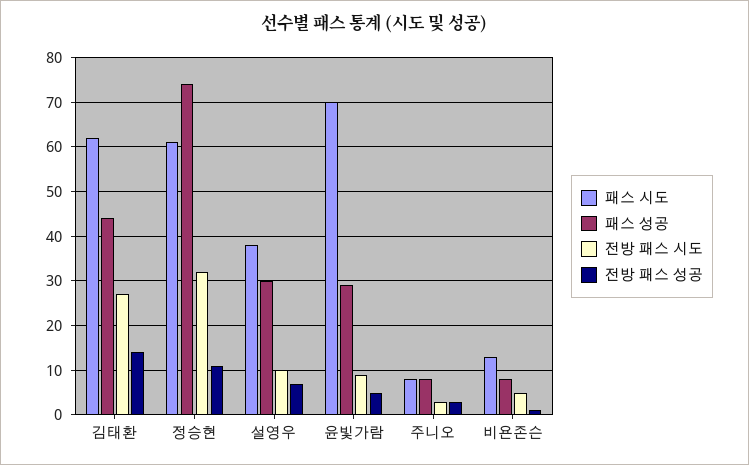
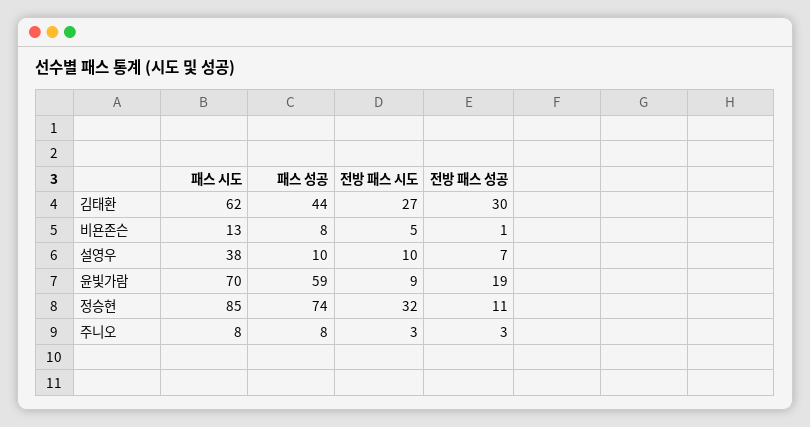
전방 패스 성공, 김태환: 15 -> 30
패스 시도, 정승현: 60 -> 85
패스 성공, 설영우: 30 -> 10
패스 성공, 윤빛가람: 30 -> 59
전방 패스 성공, 윤빛가람: 5 -> 19

